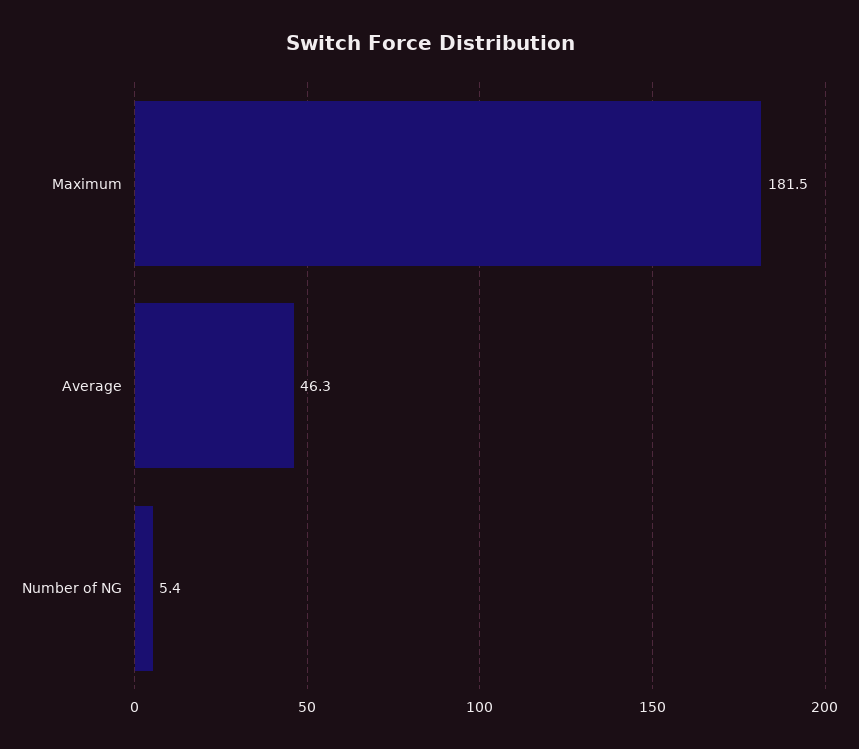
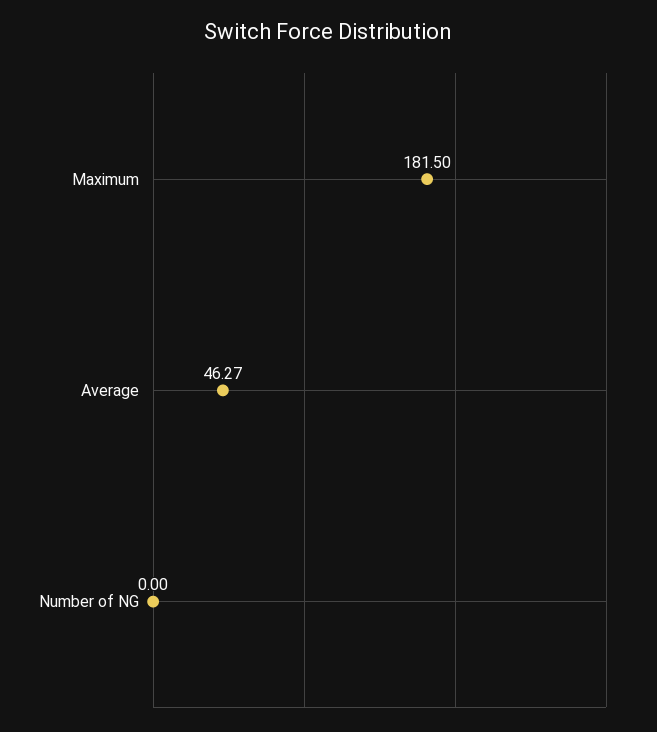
Number of NG: 5.4 -> 0

